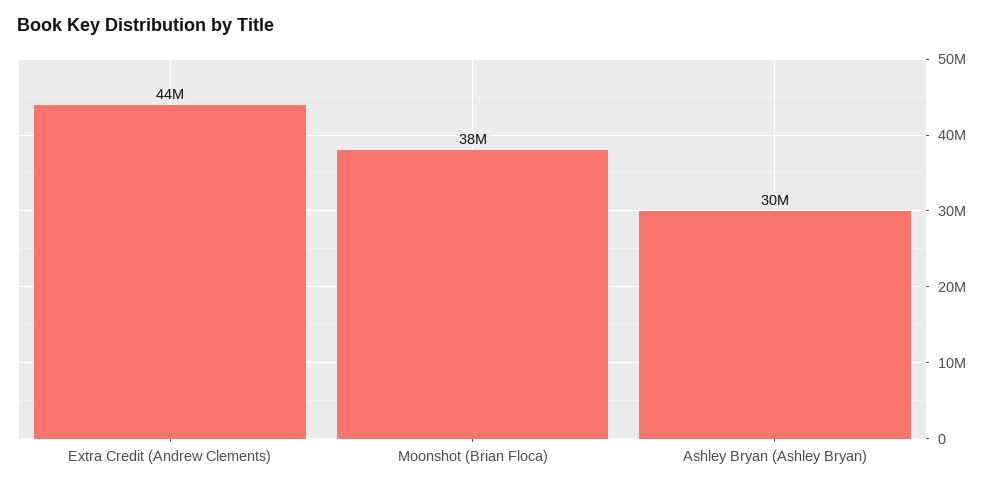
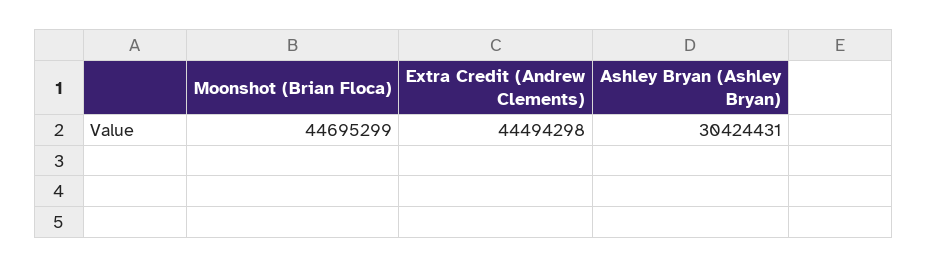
Moonshot (Brian Floca): 38000000 -> 44695299

